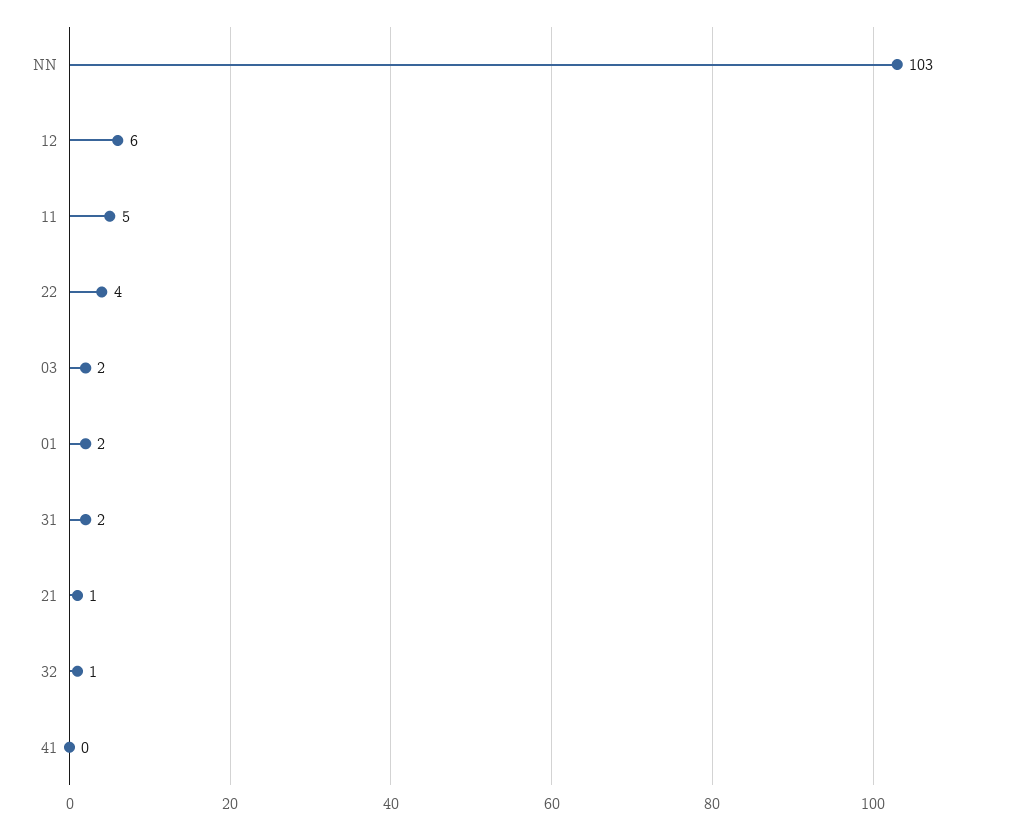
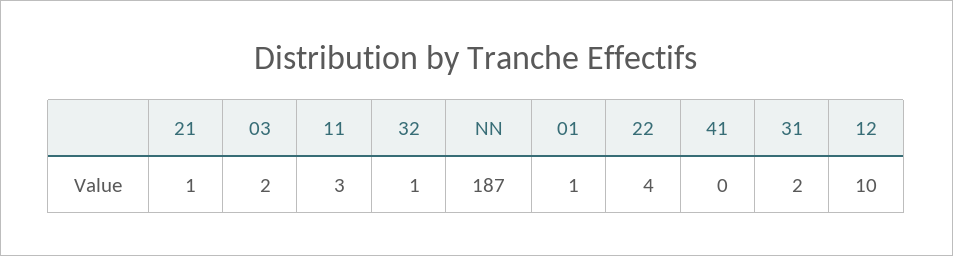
NN: 103 -> 187
12: 6 -> 10
11: 5 -> 3
01: 2 -> 1

